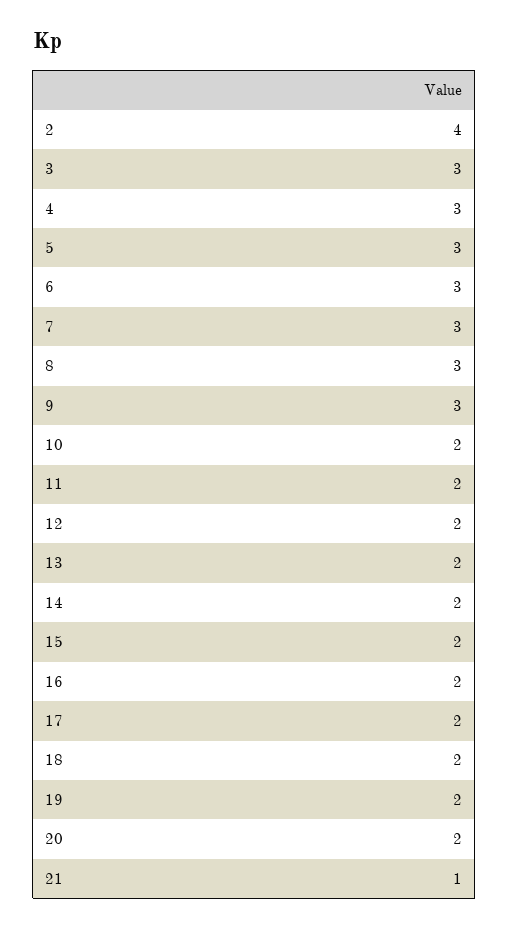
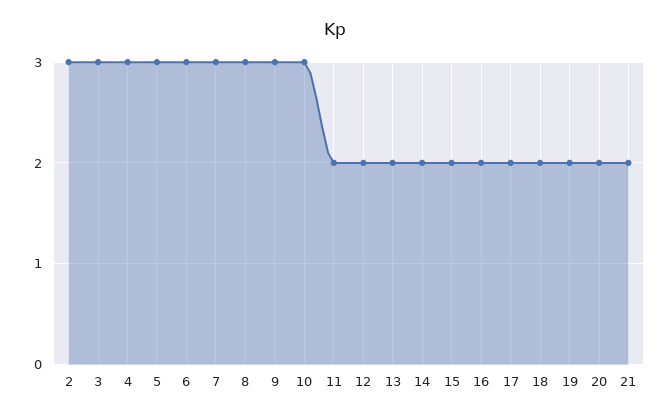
2: 4 -> 3
10: 2 -> 3
21: 1 -> 2

